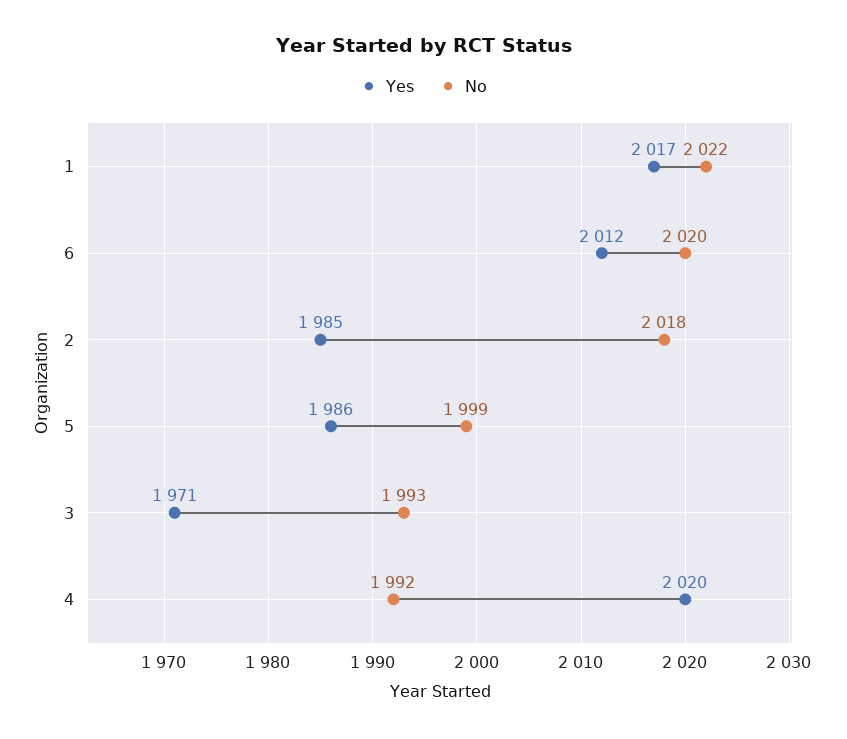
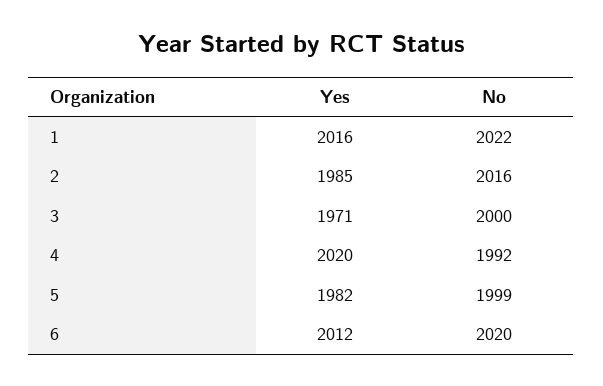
Yes, 1: 2017 -> 2016
No, 2: 2018 -> 2016
Yes, 5: 1986 -> 1982
No, 3: 1993 -> 2000

